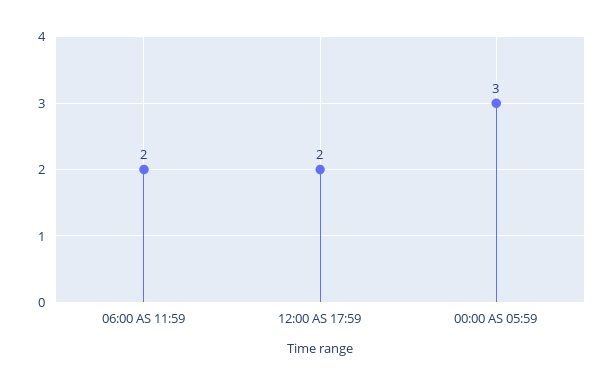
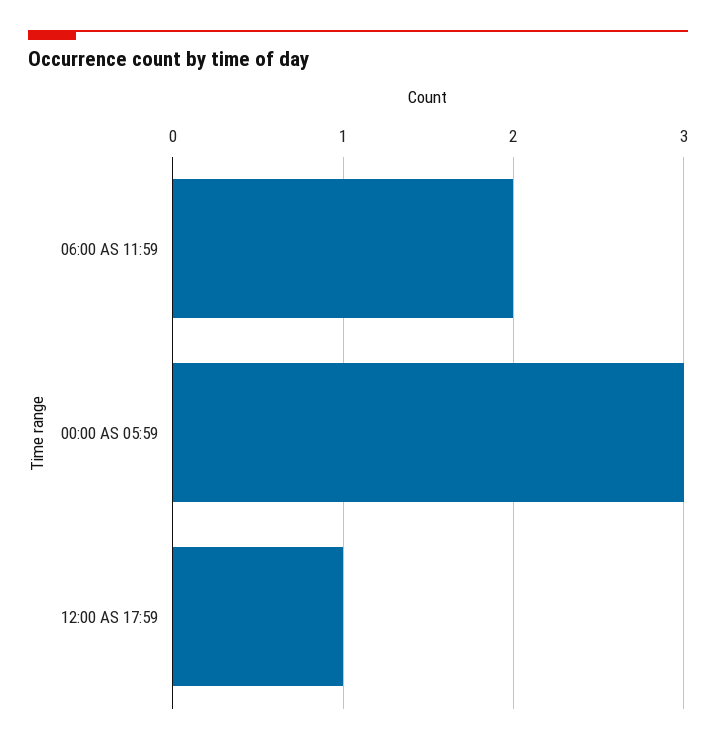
12:00 AS 17:59: 2 -> 1

